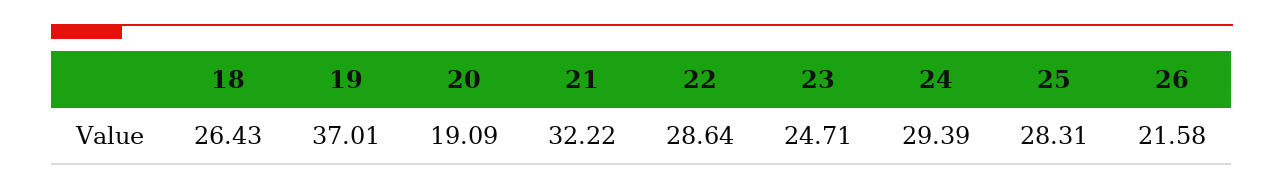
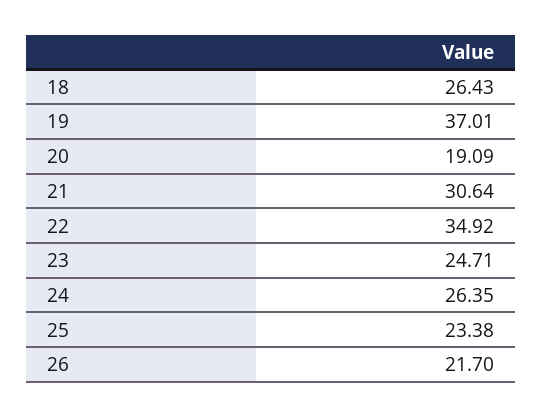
21: 32.22 -> 30.64
22: 28.64 -> 34.92
24: 29.39 -> 26.35
25: 28.31 -> 23.38
26: 21.58 -> 21.7

